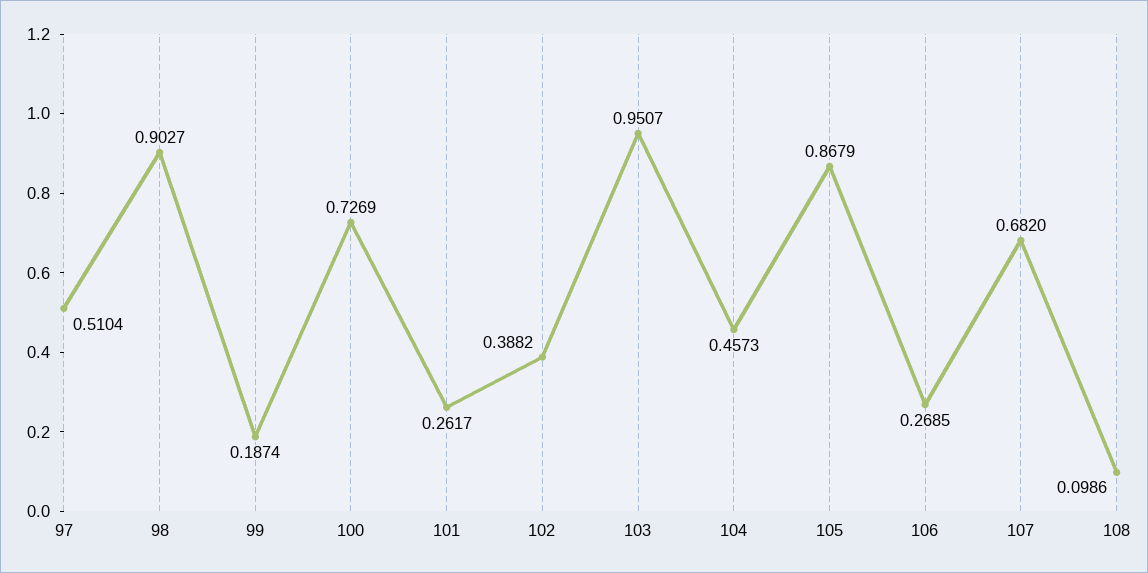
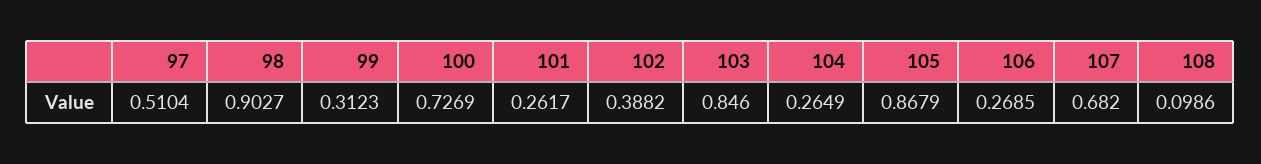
99: 0.1874 -> 0.3123
103: 0.9507 -> 0.846
104: 0.4573 -> 0.2649

